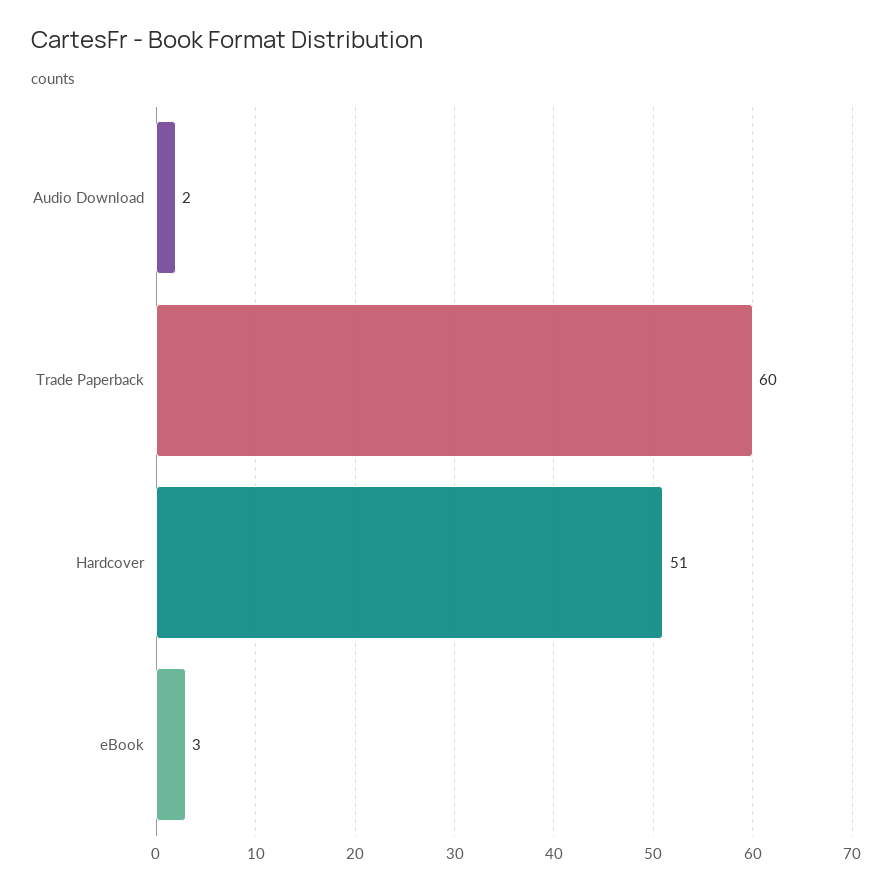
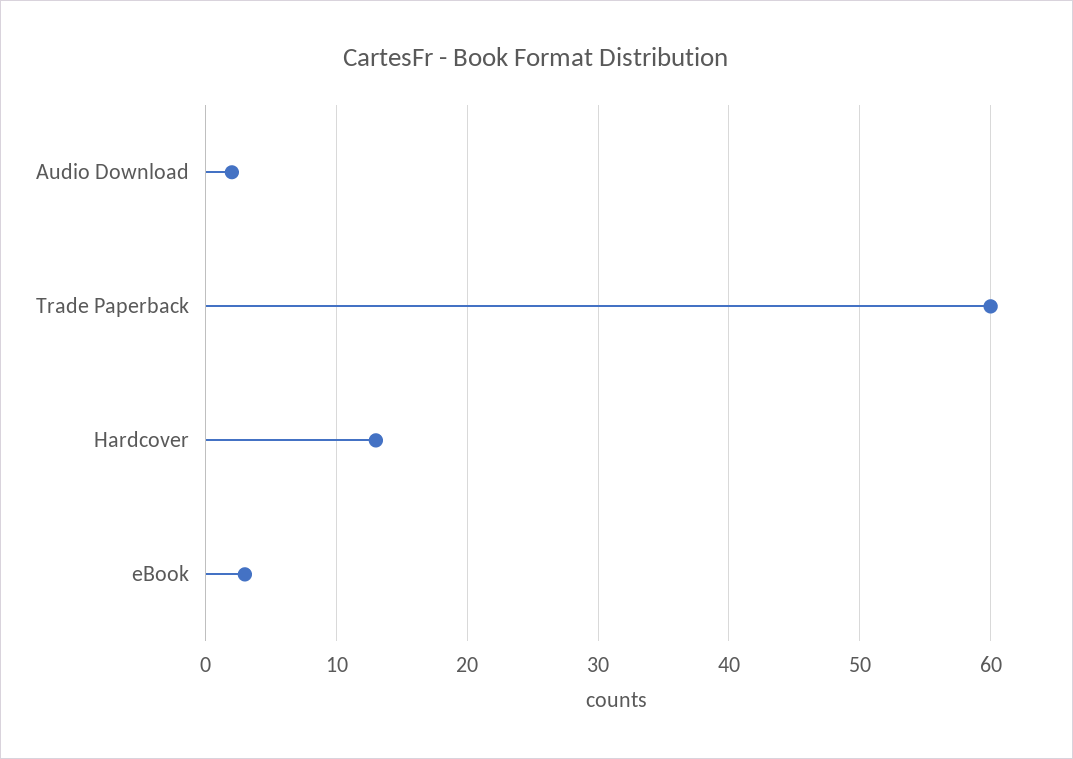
Hardcover: 51 -> 13

